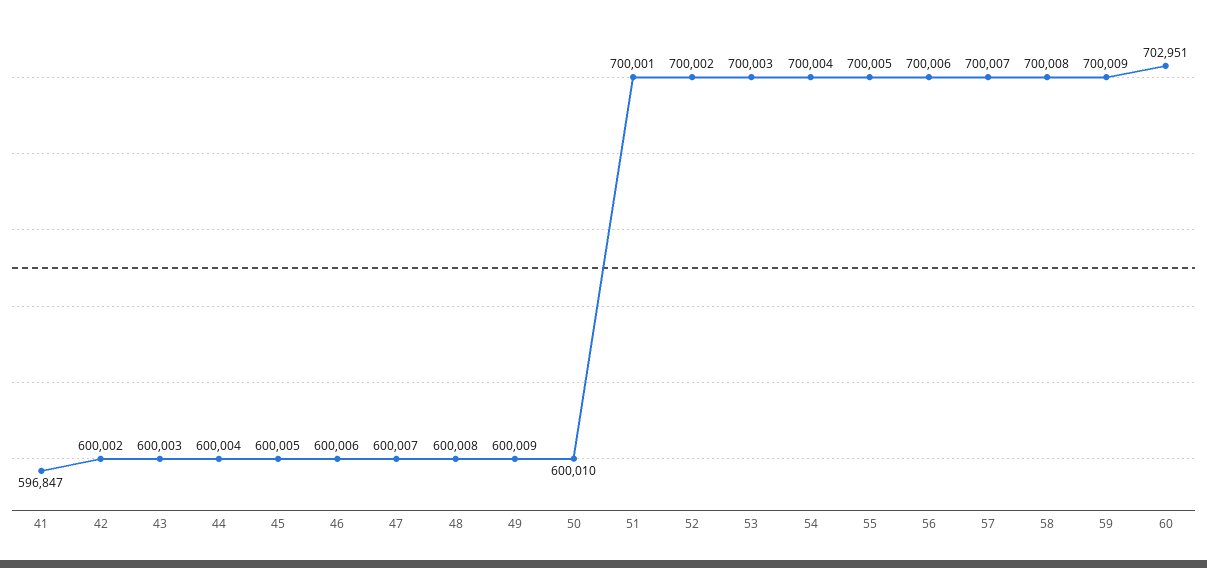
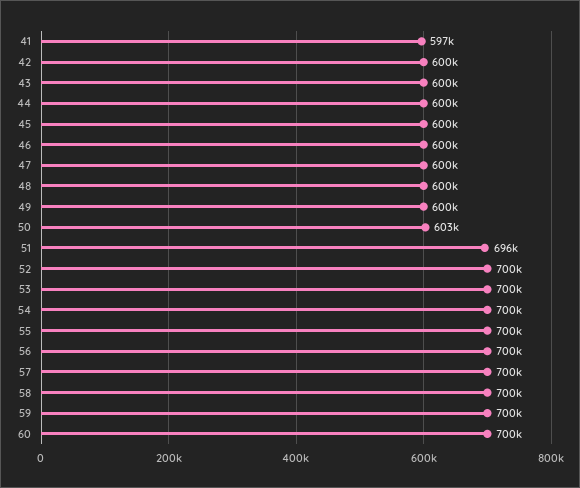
50: 600010 -> 603000
51: 700001 -> 696000
60: 702951 -> 700000

